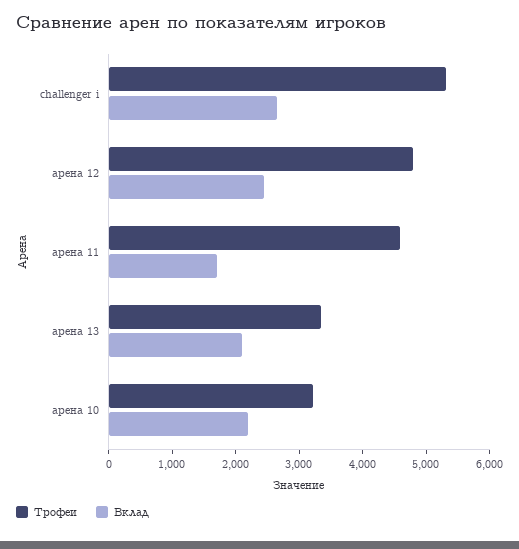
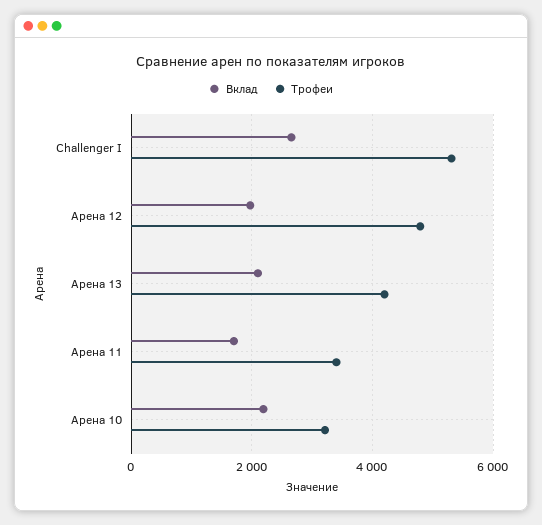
Вклад, арена 12: 2400 -> 2000
Трофеи, арена 11: 4600 -> 3400
Трофеи, арена 13: 3400 -> 4200

